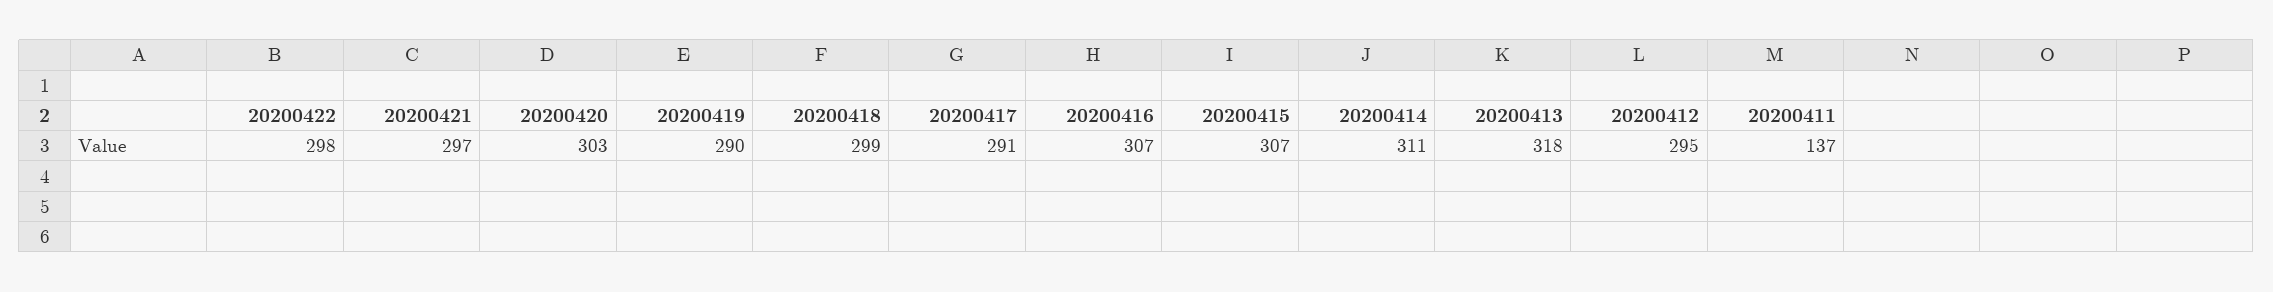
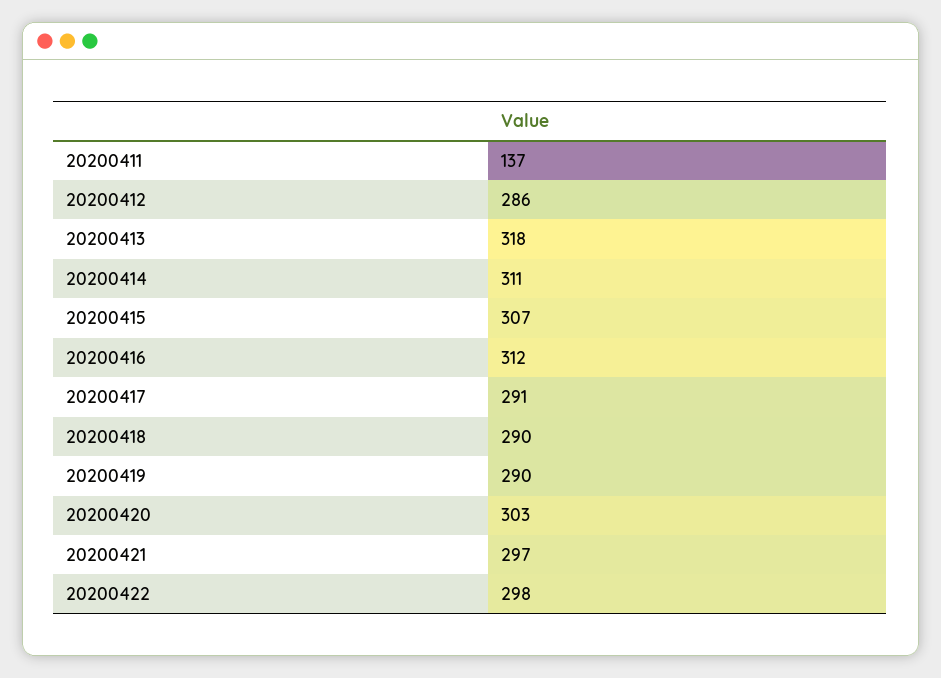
20200418: 299 -> 290
20200416: 307 -> 312
20200412: 295 -> 286

